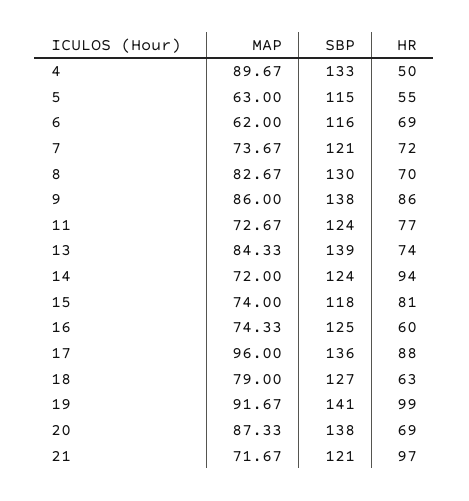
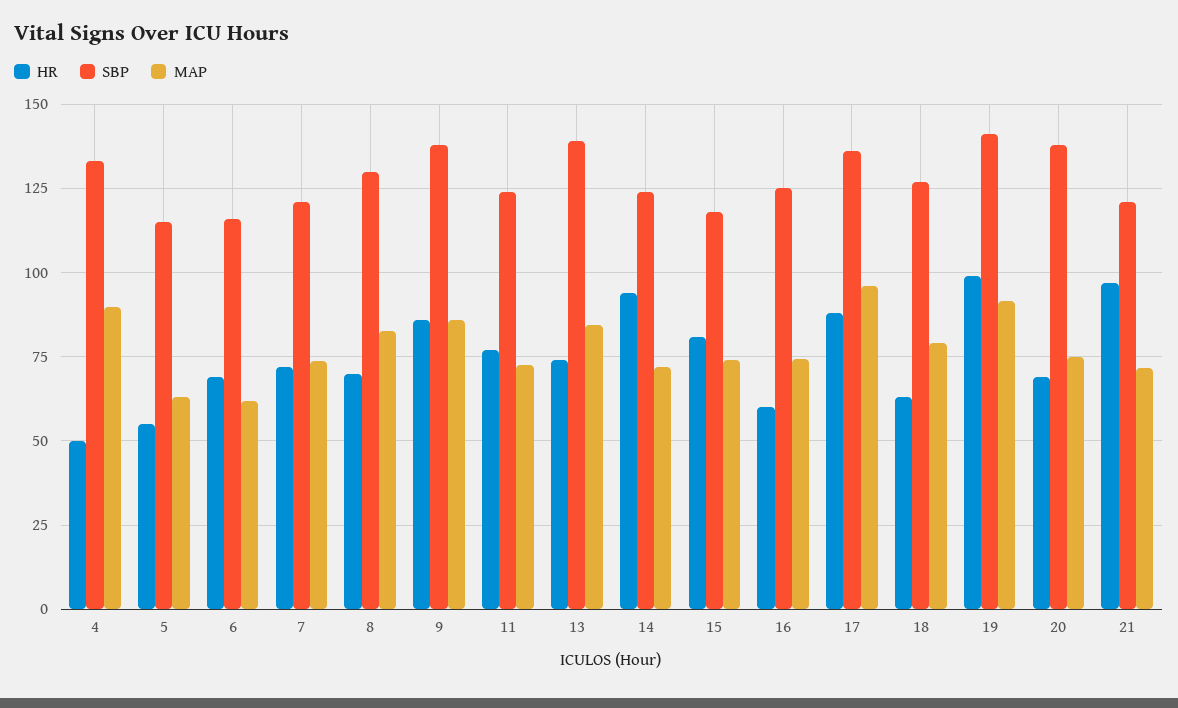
MAP, 20: 87.33 -> 75

